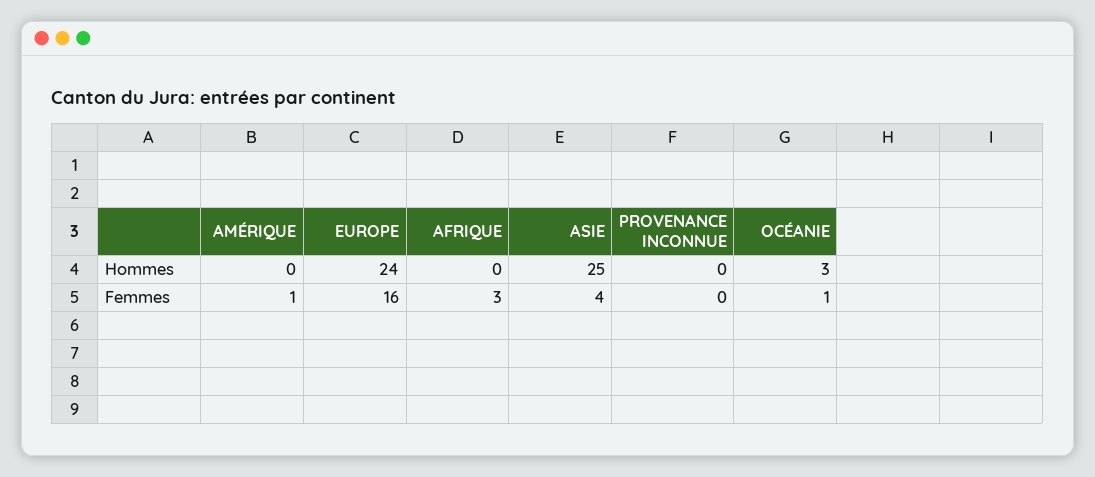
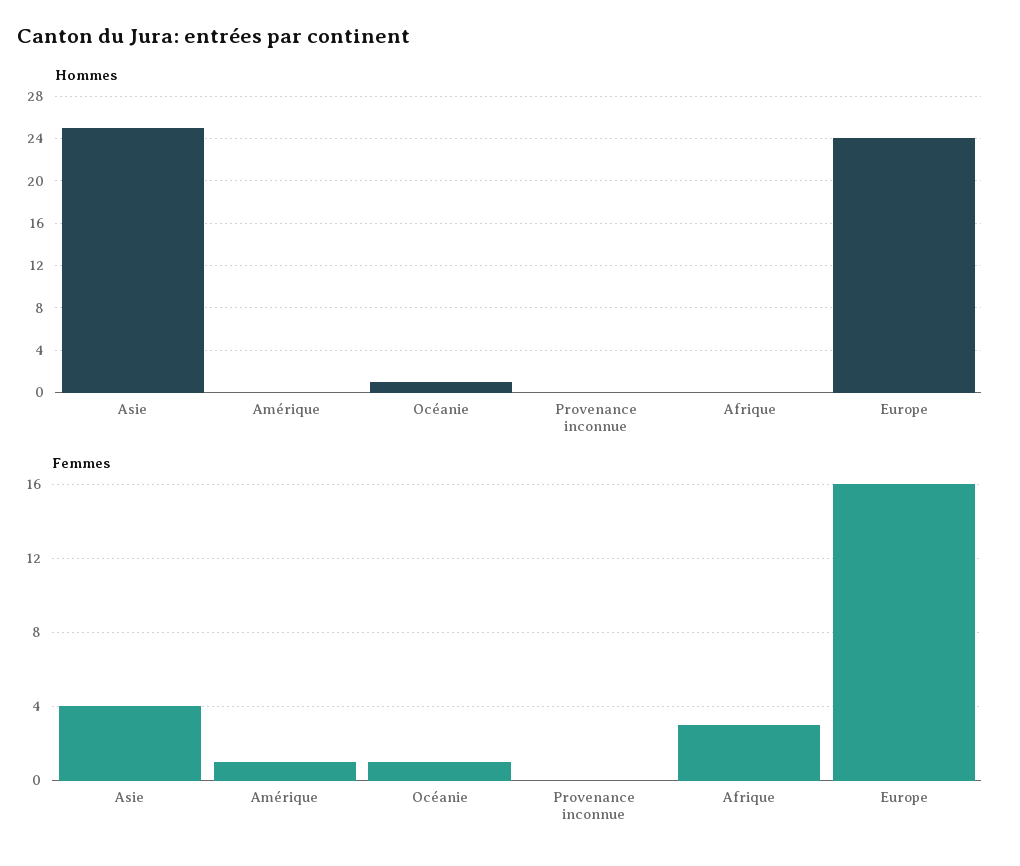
Hommes, OCÉANIE: 3 -> 1

